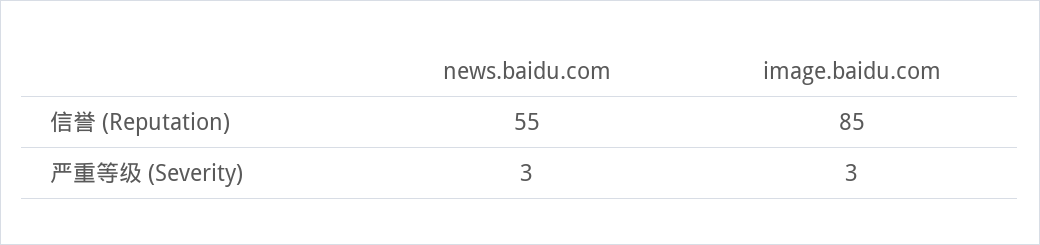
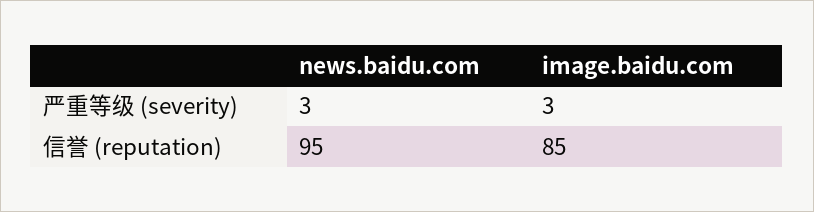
news.baidu.com, 信誉 (Reputation): 55 -> 95

